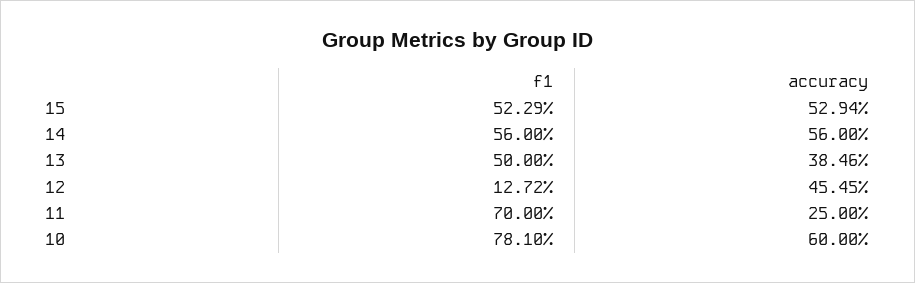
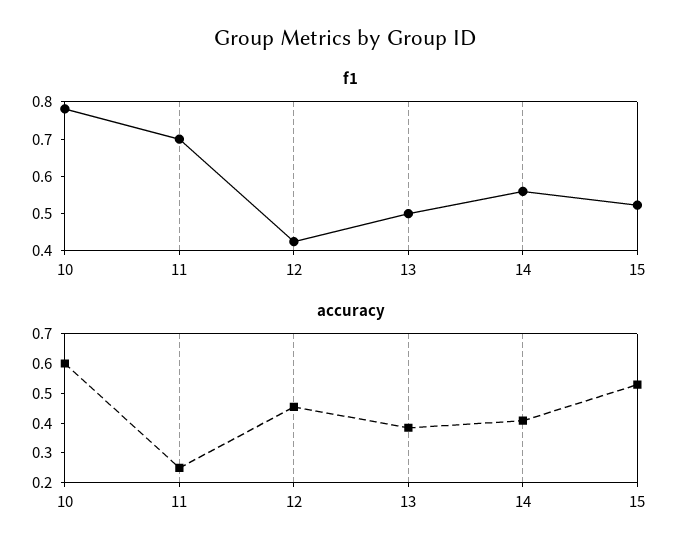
accuracy, 14: 0.56 -> 0.4
f1, 12: 0.1272 -> 0.425

